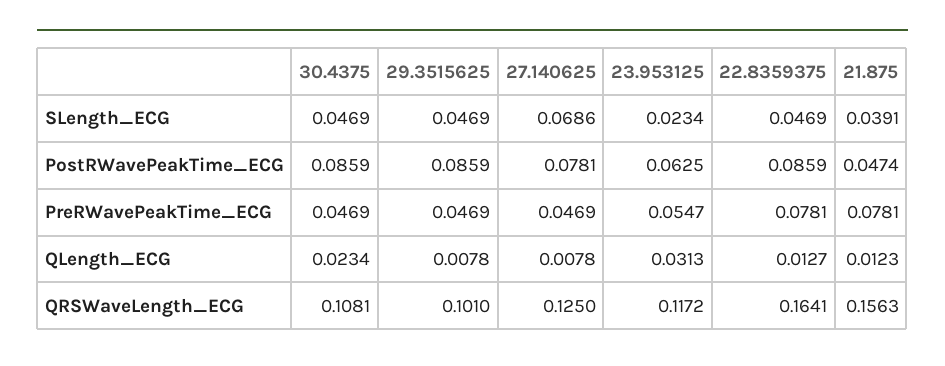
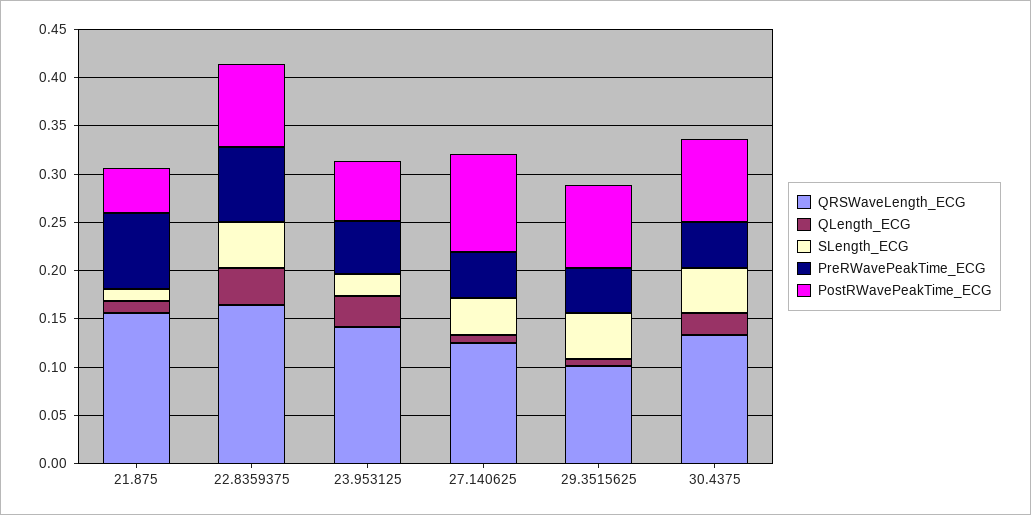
SLength_ECG, 27.140625: 0.0686 -> 0.04
SLength_ECG, 21.875: 0.0391 -> 0.01
PostRWavePeakTime_ECG, 27.140625: 0.0781 -> 0.1
QLength_ECG, 22.8359375: 0.0127 -> 0.04
QRSWaveLength_ECG, 30.4375: 0.1081 -> 0.13
QRSWaveLength_ECG, 23.953125: 0.1172 -> 0.14

